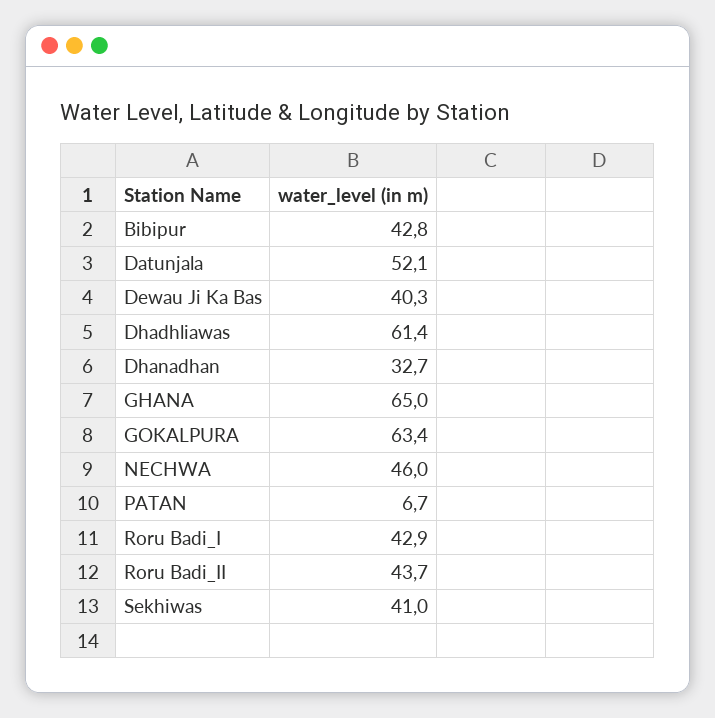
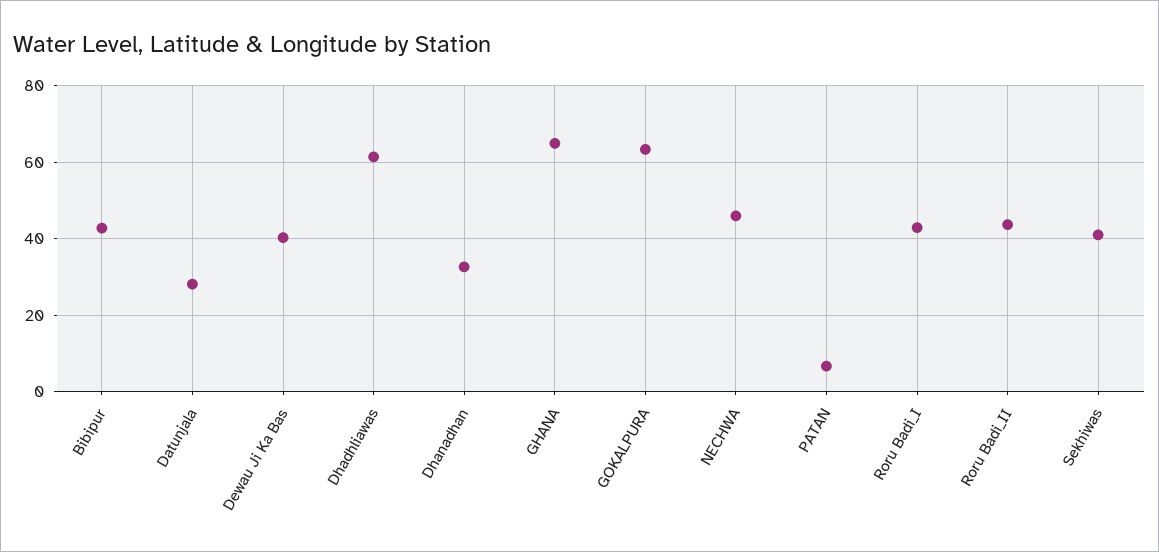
Datunjala: 52.1 -> 28

